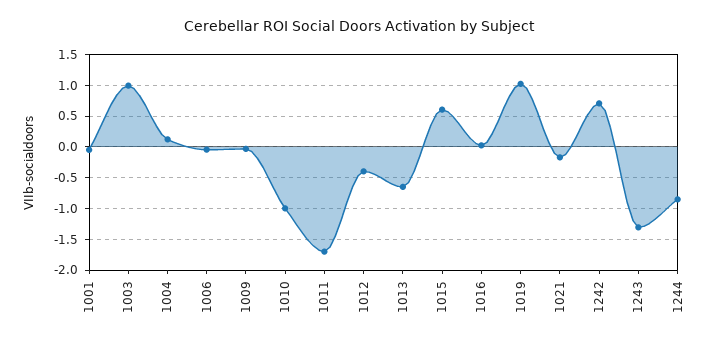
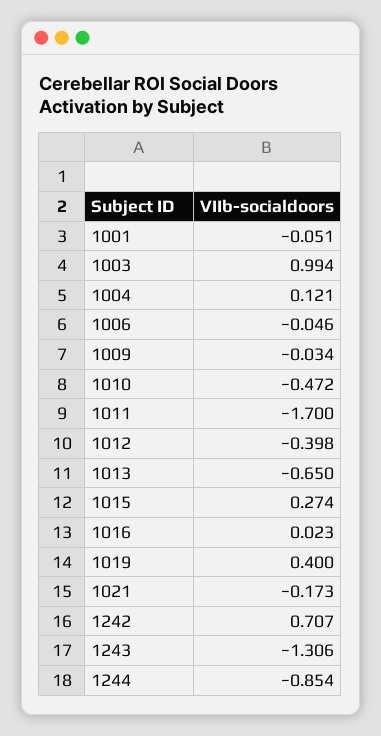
1010: -1 -> -0.472
1015: 0.6 -> 0.274
1019: 1 -> 0.4

